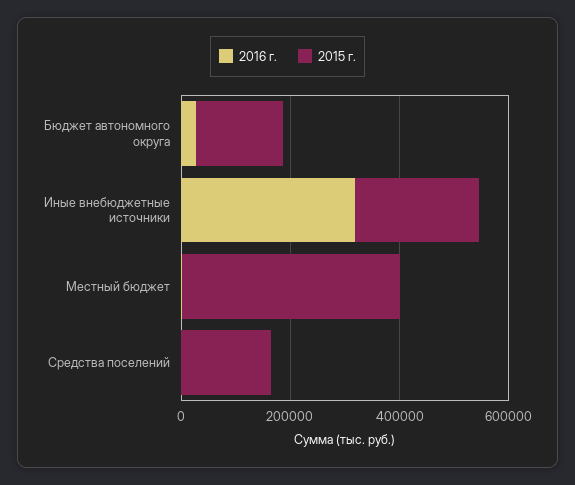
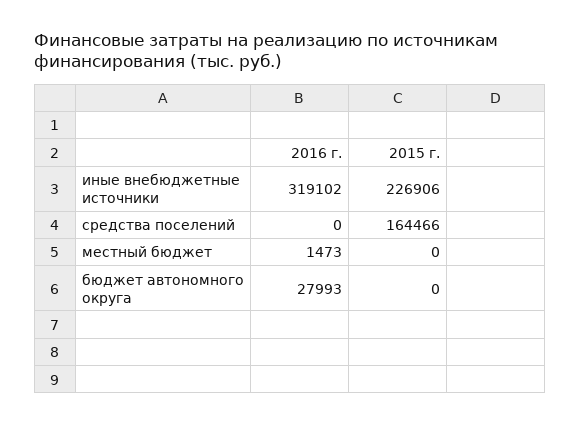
2015 г., Бюджет автономного округа: 150000 -> 0
2015 г., Местный бюджет: 400000 -> 0

